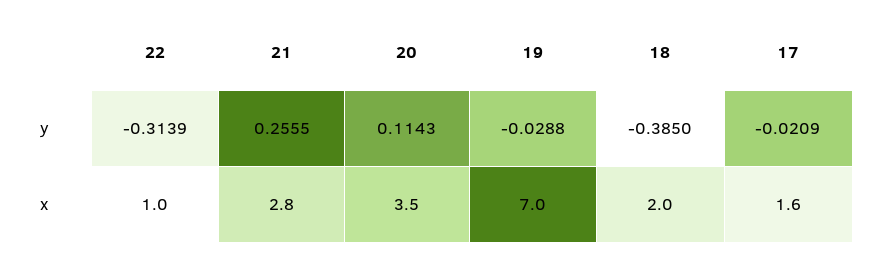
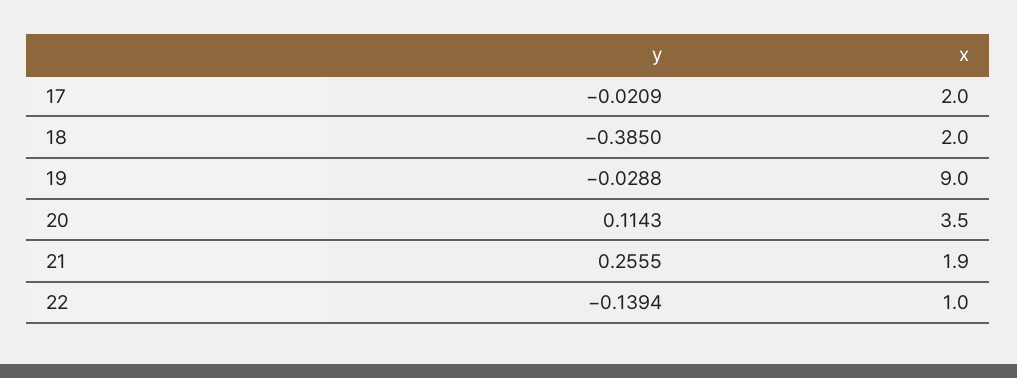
22, y: -0.3139 -> -0.1394
21, x: 2.8 -> 1.9
19, x: 7 -> 9
17, x: 1.6 -> 2

